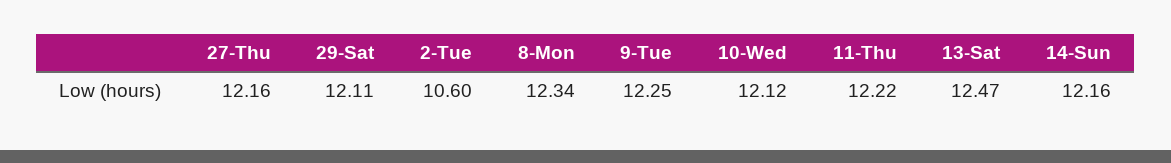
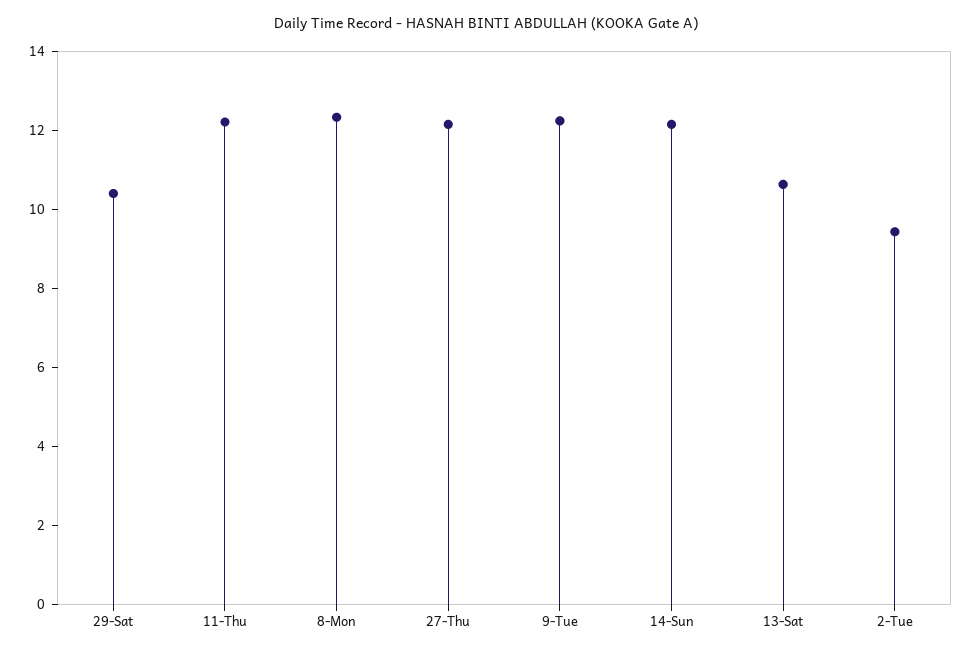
29-Sat: 12.11 -> 10.5
2-Tue: 10.6 -> 9.5
10-Wed: 12.12 -> none
13-Sat: 12.47 -> 10.5

